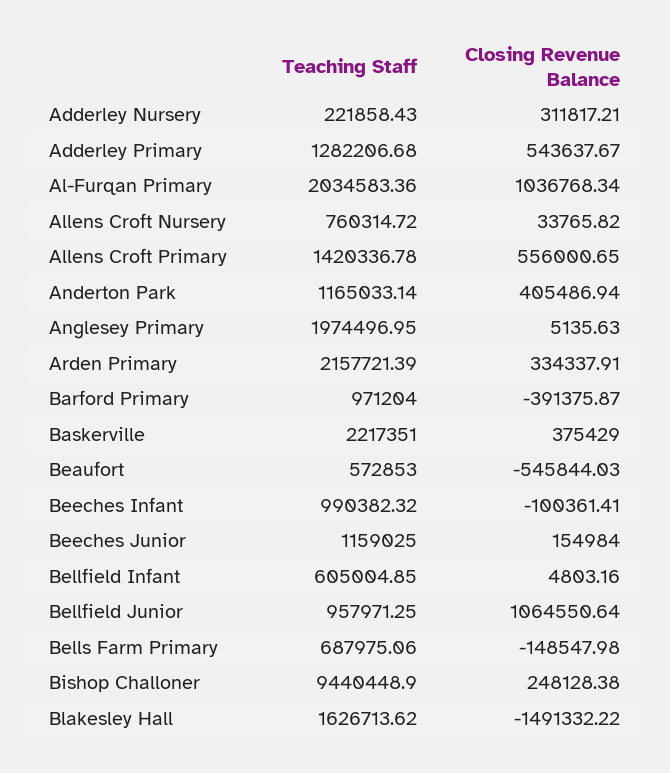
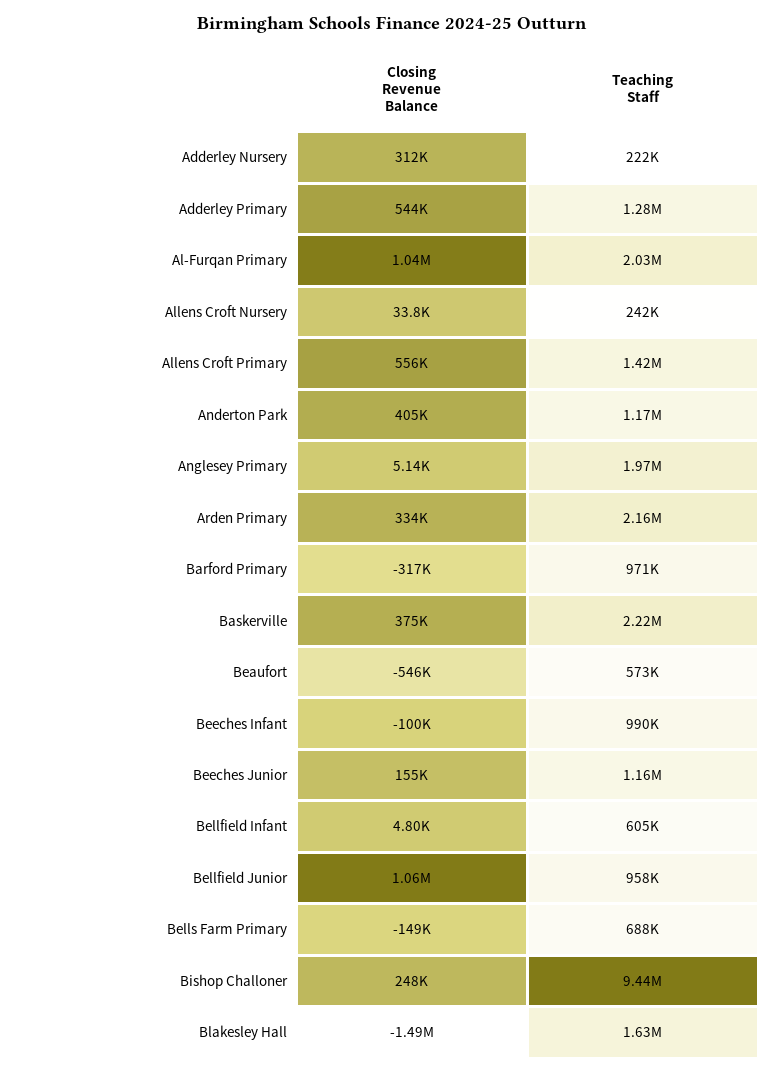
Teaching Staff, Allens Croft Nursery: 760314.72 -> 242000
Closing Revenue Balance, Barford Primary: -391375.87 -> -317000

